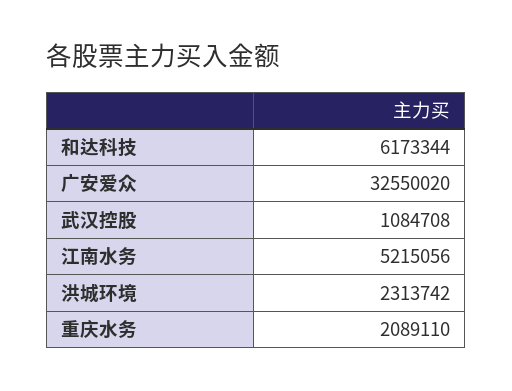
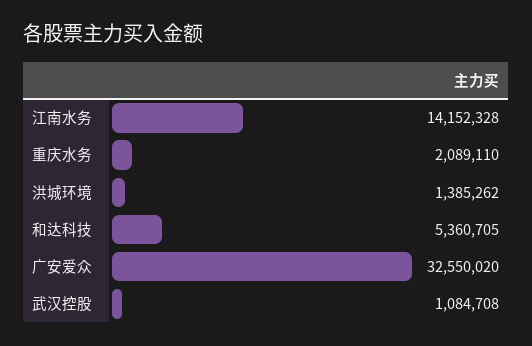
和达科技: 6173344 -> 5360705
江南水务: 5215056 -> 14152328
洪城环境: 2313742 -> 1385262

